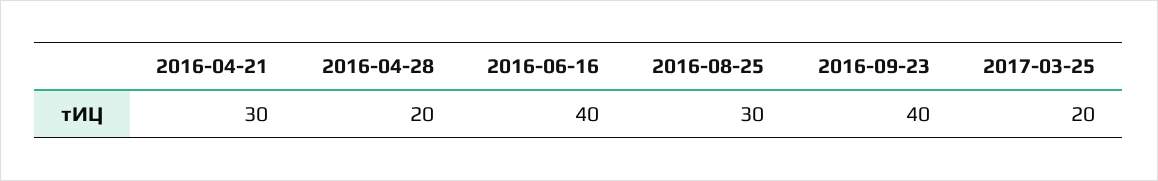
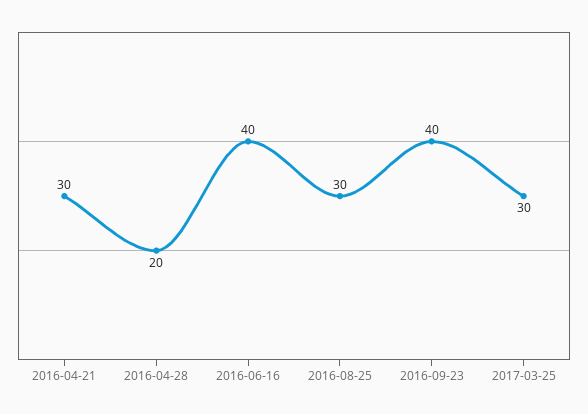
2017-03-25: 20 -> 30

